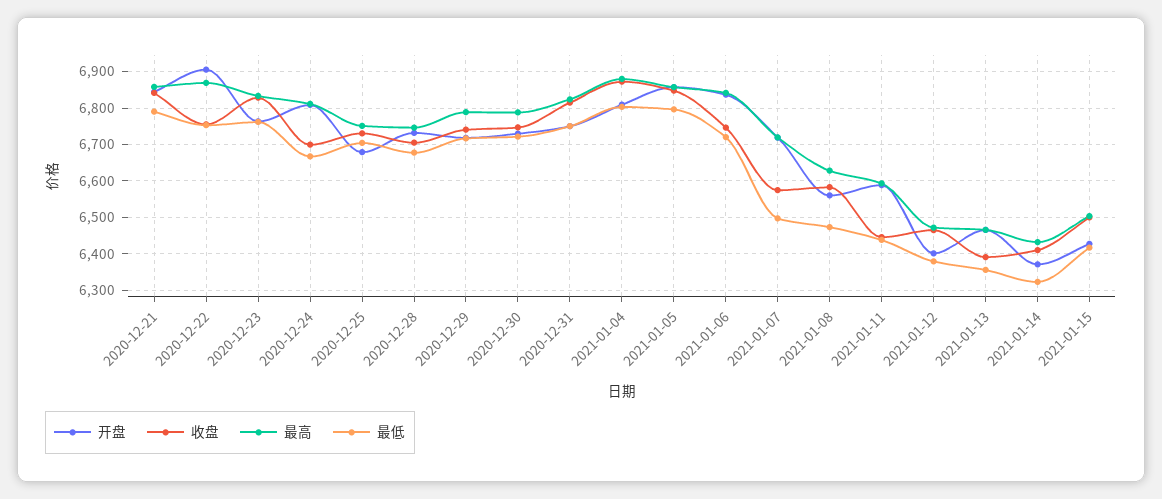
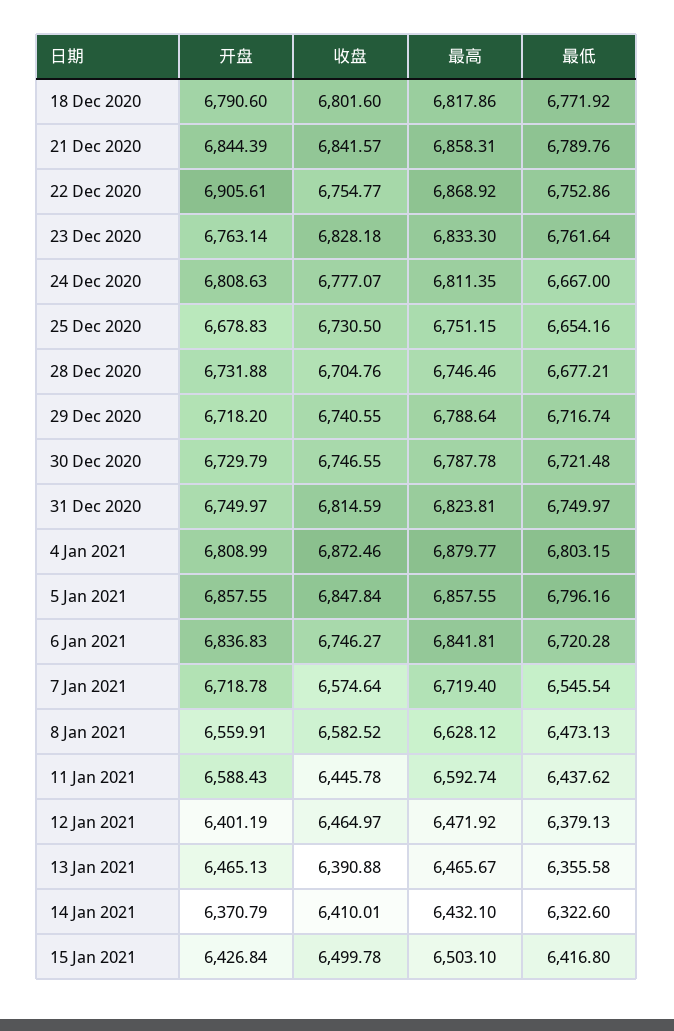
收盘, 2020-12-24: 6700 -> 6777.07
最低, 2020-12-25: 6700 -> 6654.16
最低, 2021-01-07: 6500 -> 6545.54
开盘, 18 Dec 2020: none -> 6790.6
收盘, 18 Dec 2020: none -> 6801.6
最高, 18 Dec 2020: none -> 6817.86
最低, 18 Dec 2020: none -> 6771.92

